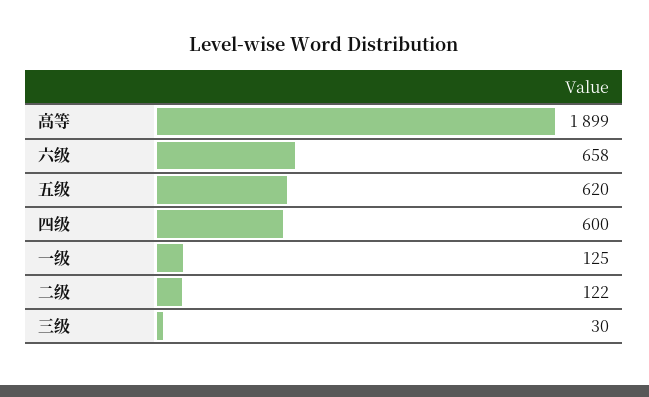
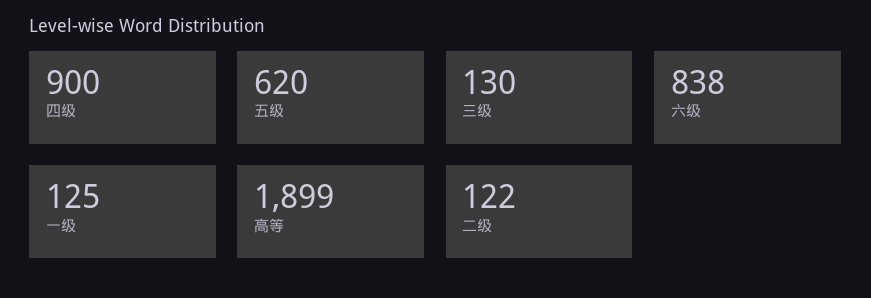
六级: 658 -> 838
四级: 600 -> 900
三级: 30 -> 130

